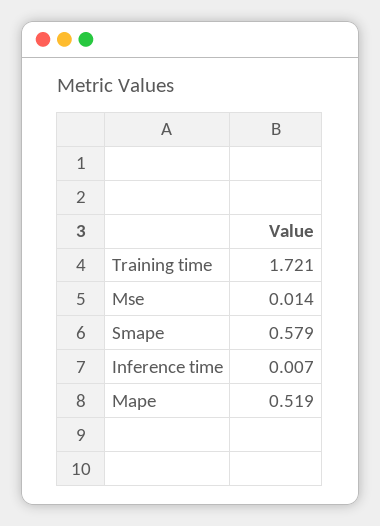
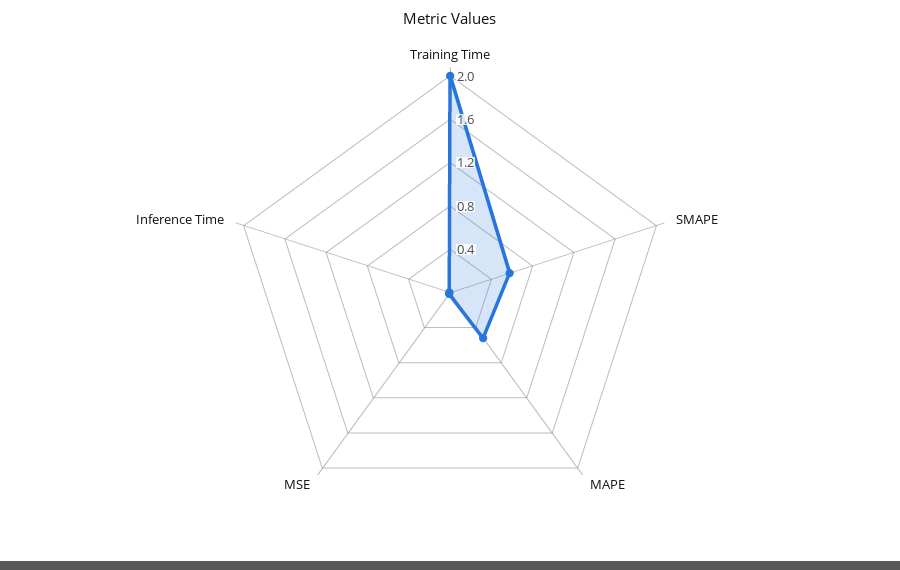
Training time: 1.721 -> 2

